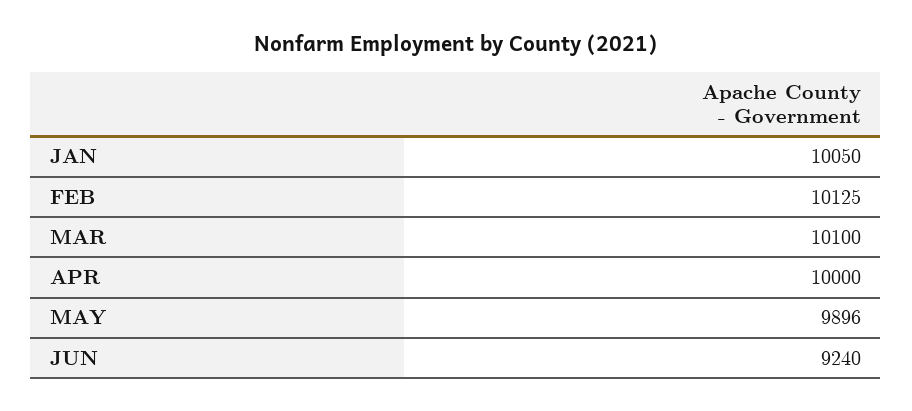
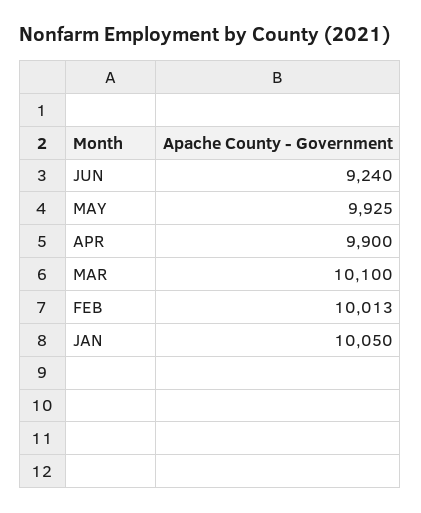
FEB: 10125 -> 10013
APR: 10000 -> 9900
MAY: 9896 -> 9925

